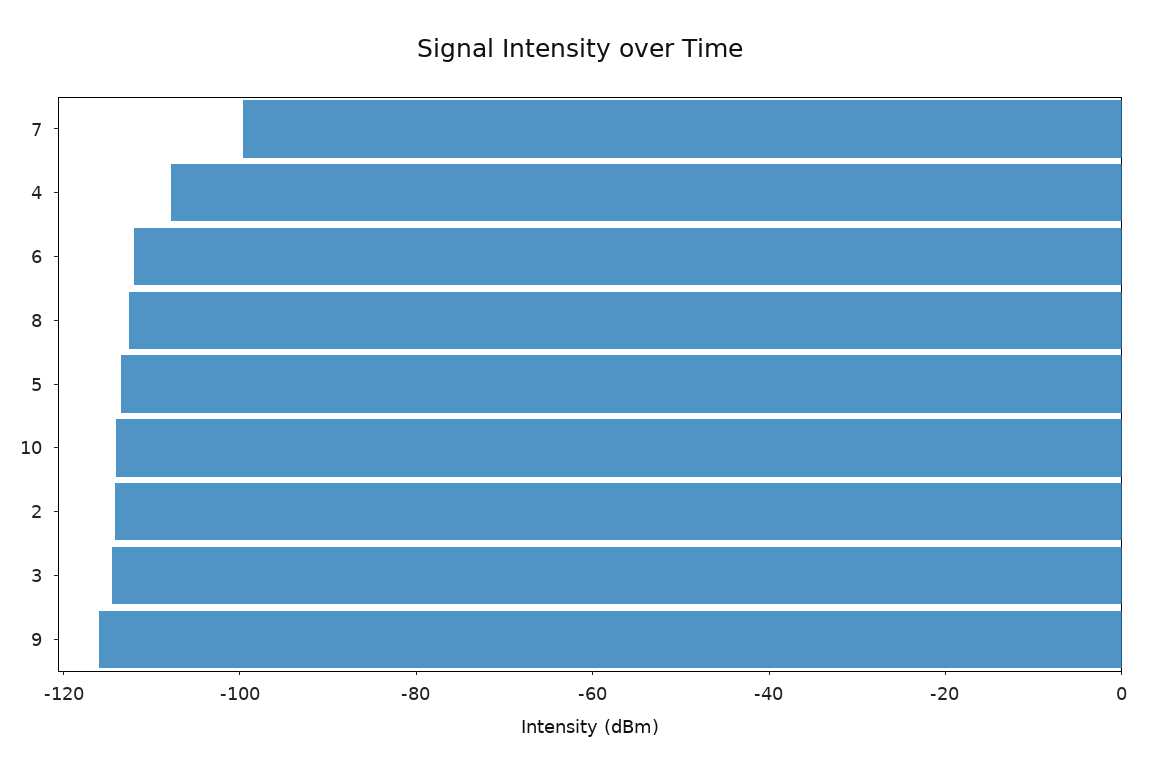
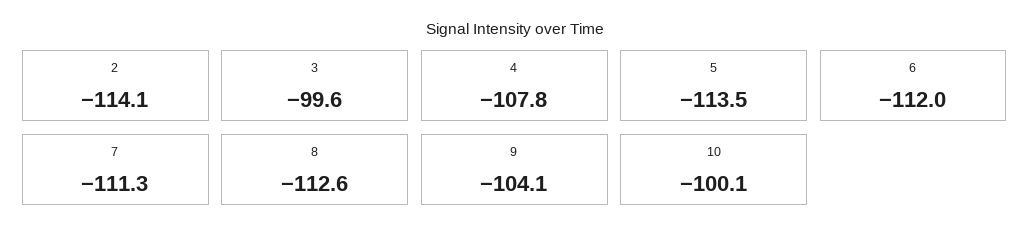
7: -100 -> -111.3
10: -115 -> -100.1
3: -115 -> -99.6
9: -115 -> -104.1

